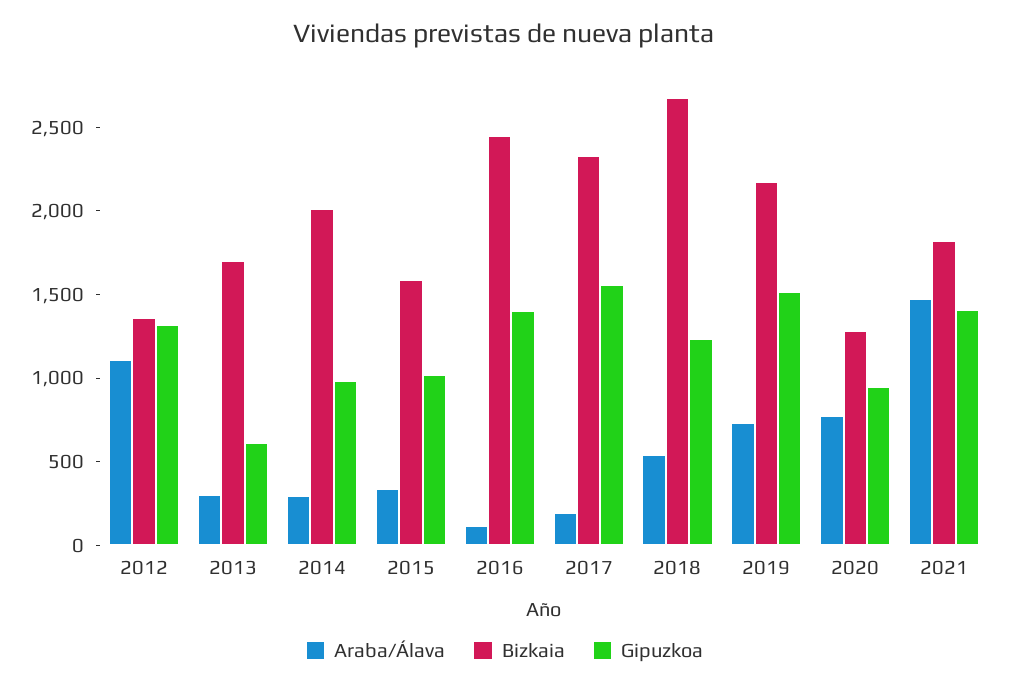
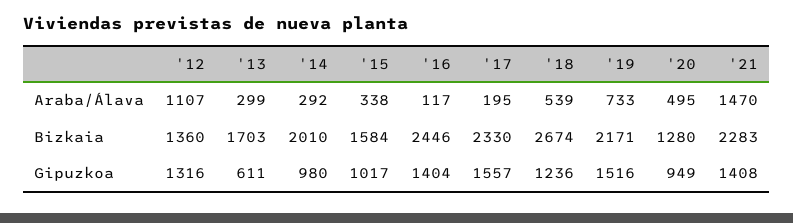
Araba/Álava, 2020: 800 -> 495
Bizkaia, 2021: 1800 -> 2283

